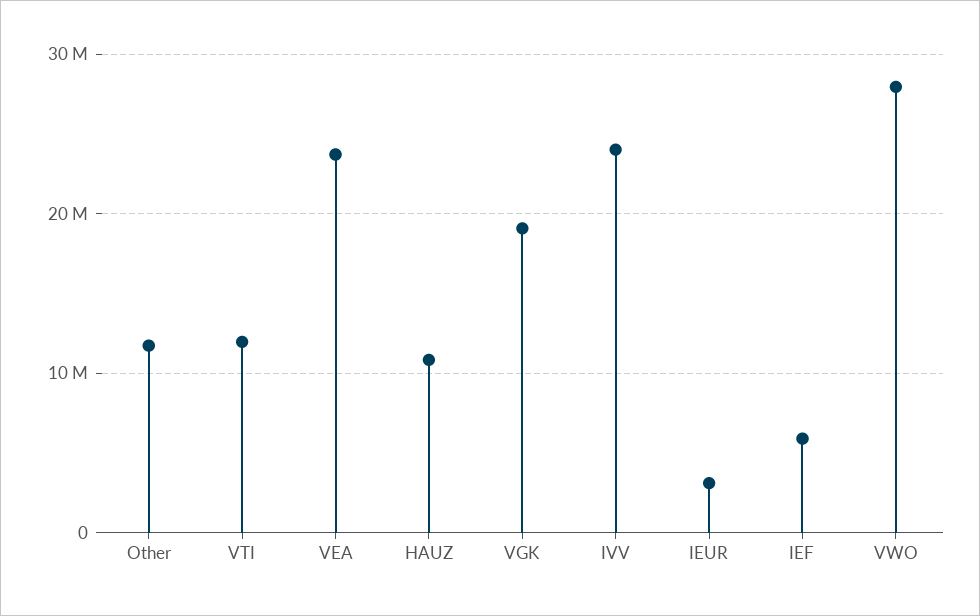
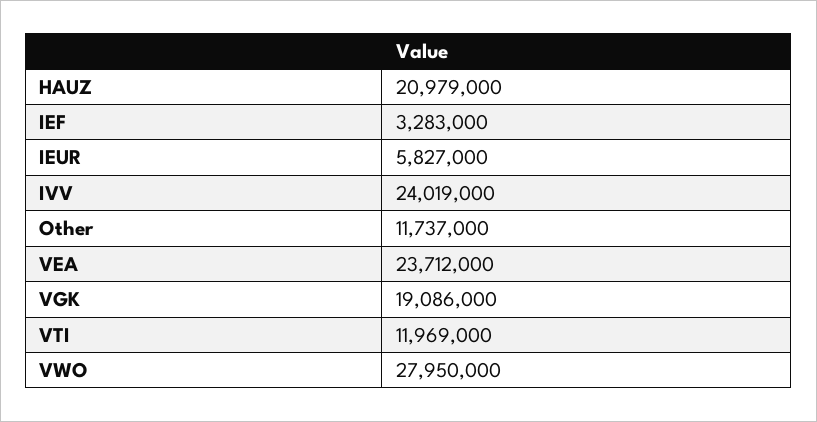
HAUZ: 11000000 -> 20979000
IEUR: 3000000 -> 5827000
IEF: 6000000 -> 3283000

